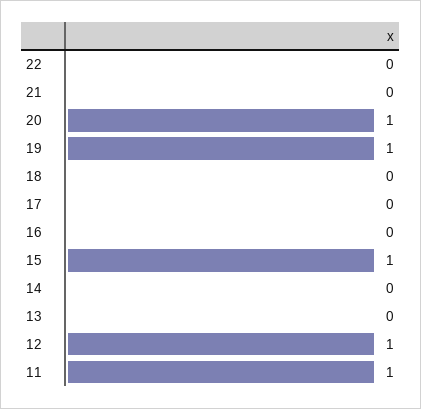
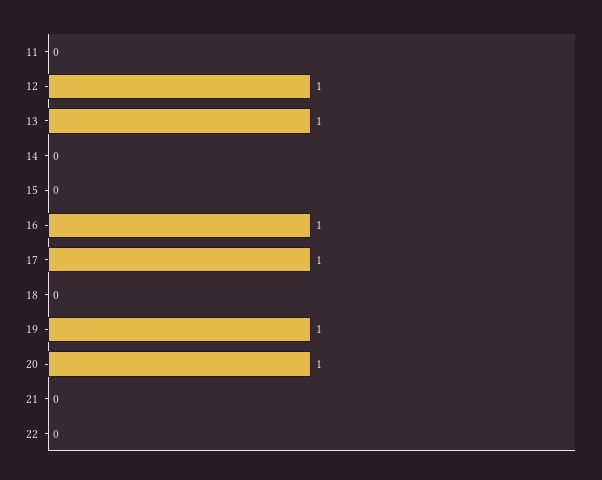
17: 0 -> 1
16: 0 -> 1
15: 1 -> 0
13: 0 -> 1
11: 1 -> 0

